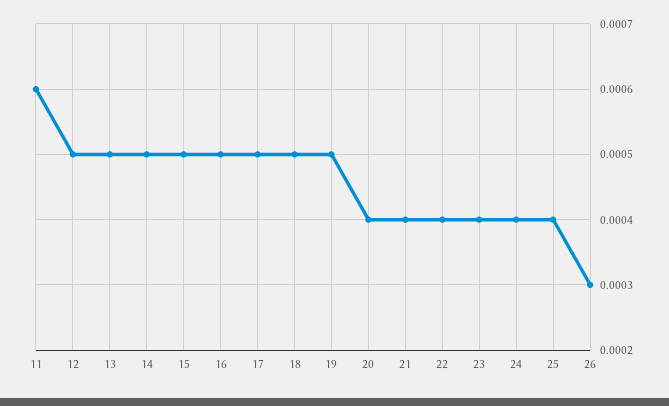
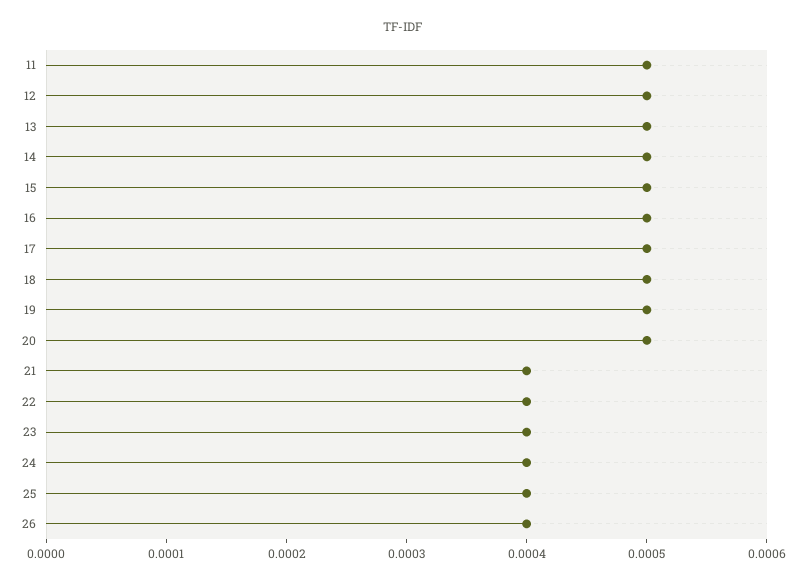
11: 0.0006 -> 0.0005
20: 0.0004 -> 0.0005
26: 0.0003 -> 0.0004

